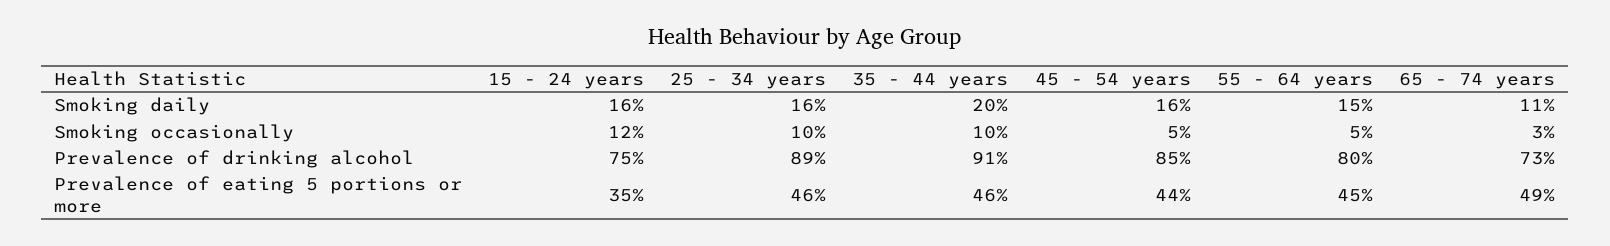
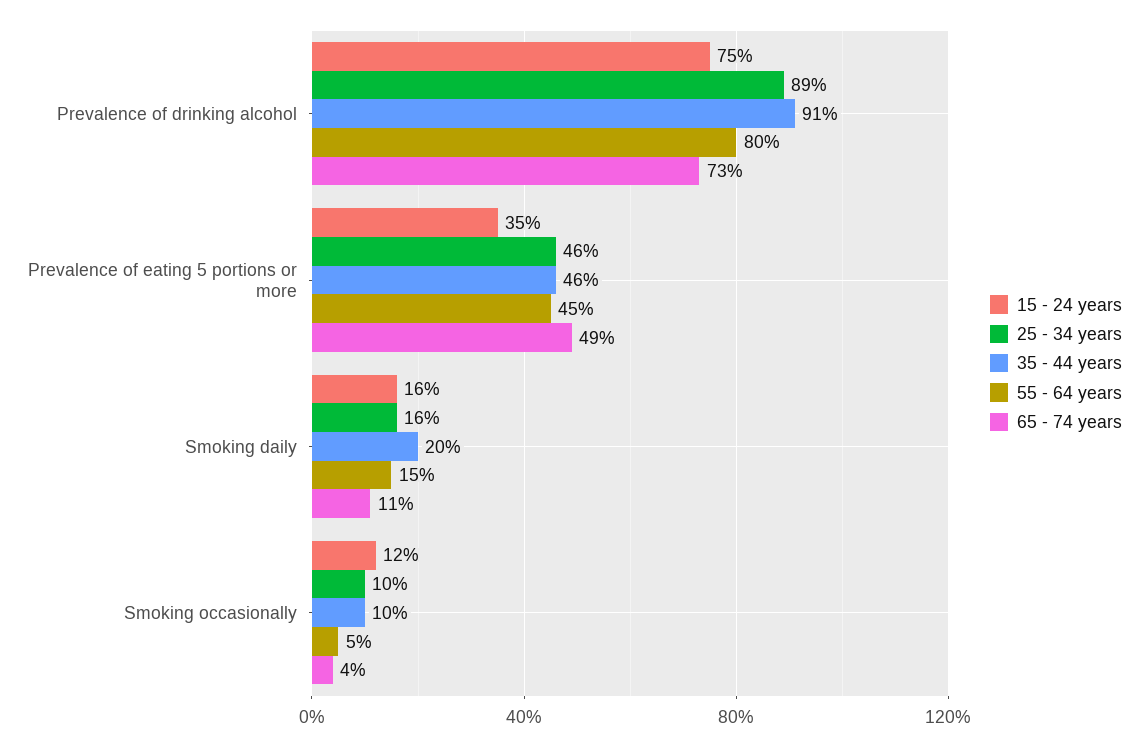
45 - 54 years, Smoking daily: 16 -> none
45 - 54 years, Smoking occasionally: 5 -> none
65 - 74 years, Smoking occasionally: 3 -> 4
45 - 54 years, Prevalence of drinking alcohol: 85 -> none
45 - 54 years, Prevalence of eating 5 portions or more: 44 -> none

